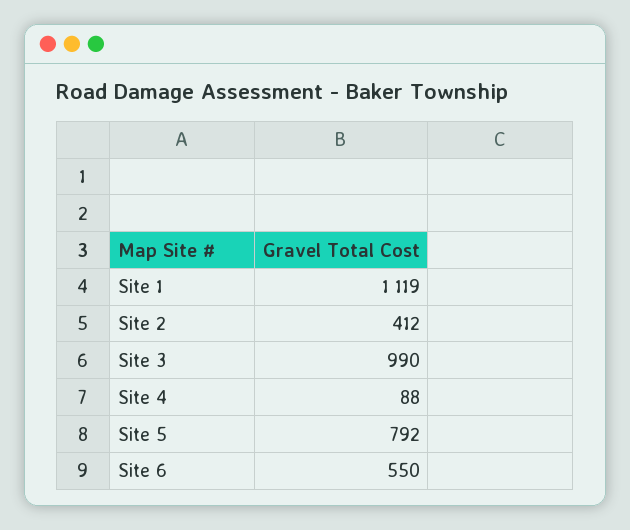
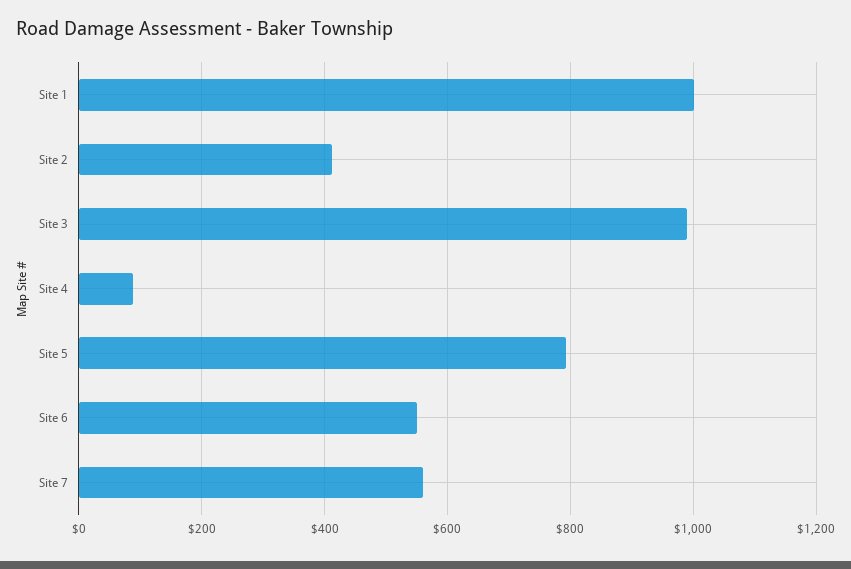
Site 1: 1119 -> 1000
Site 7: none -> 560

